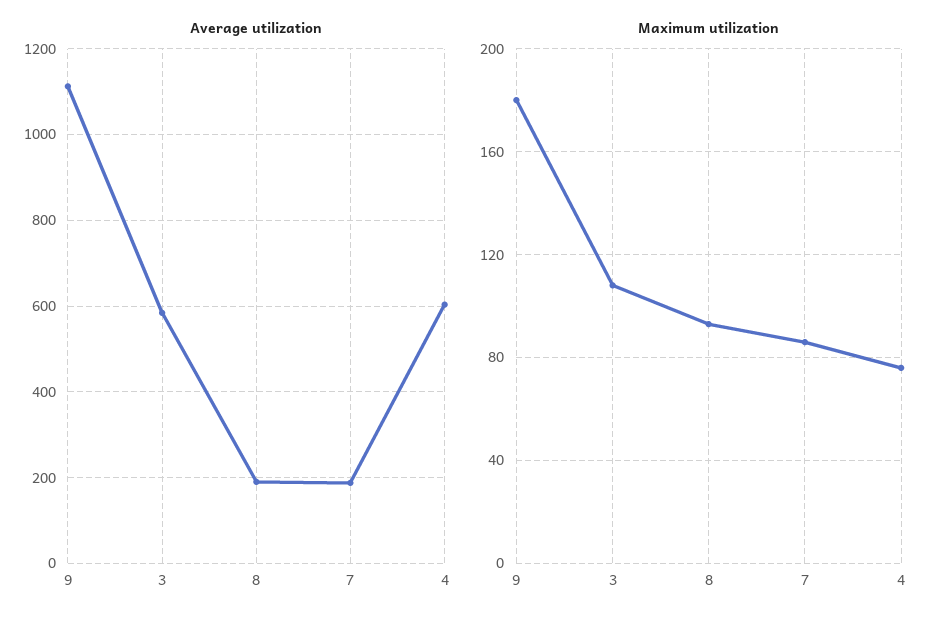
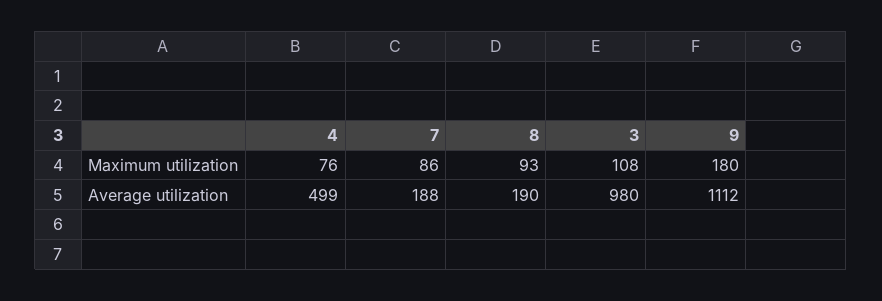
Average utilization, 3: 580 -> 980
Average utilization, 4: 600 -> 499

